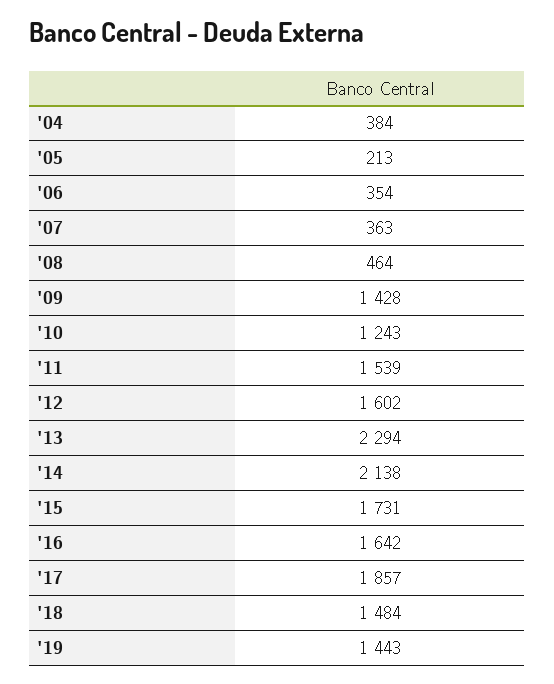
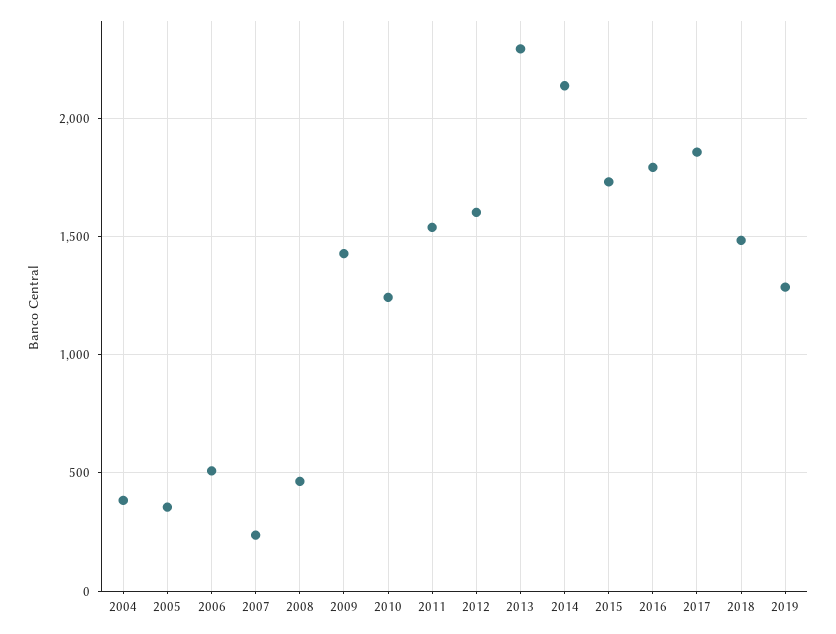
'05: 213 -> 350
'06: 354 -> 500
'07: 363 -> 250
'16: 1642 -> 1800
'19: 1443 -> 1300

